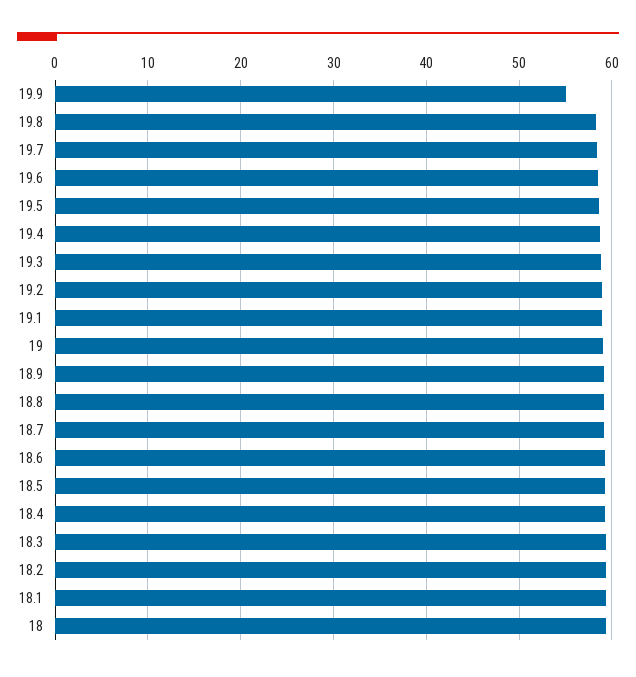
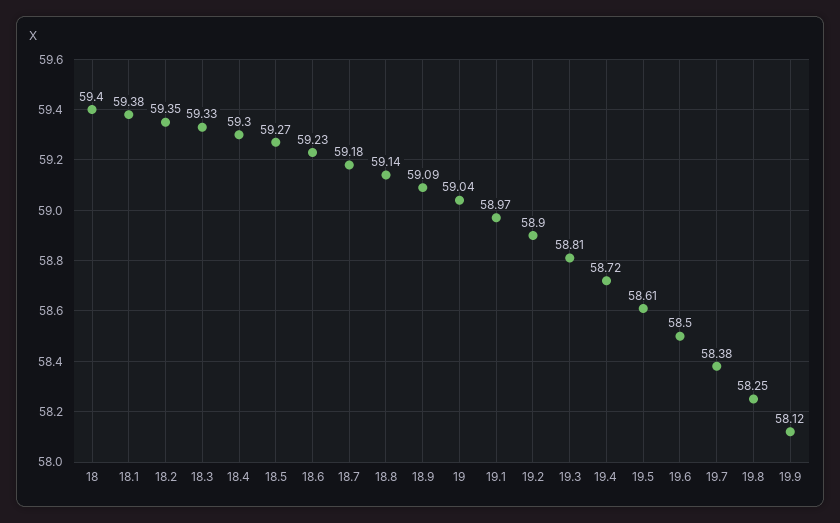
19.9: 55 -> 58.12

